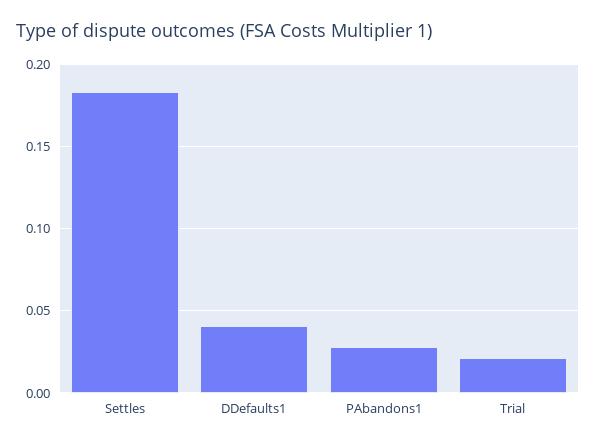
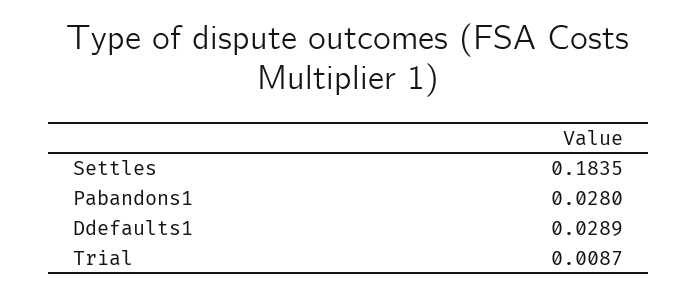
DDefaults1: 0.04 -> 0.0289
Trial: 0.02 -> 0.0087

